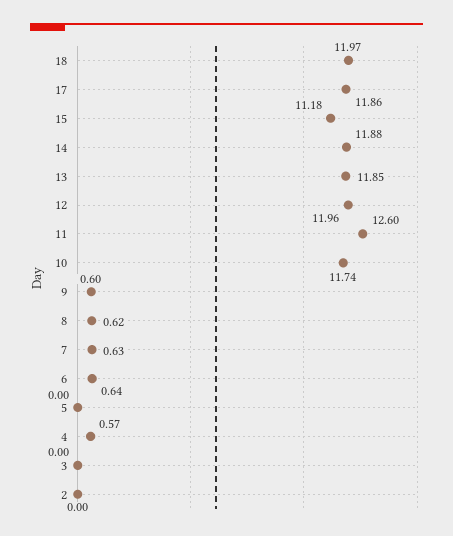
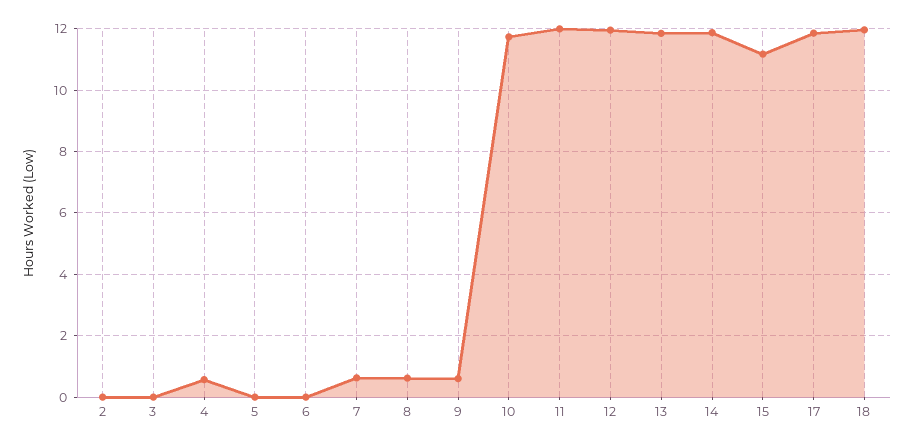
11: 12.6 -> 12
6: 0.64 -> 0

